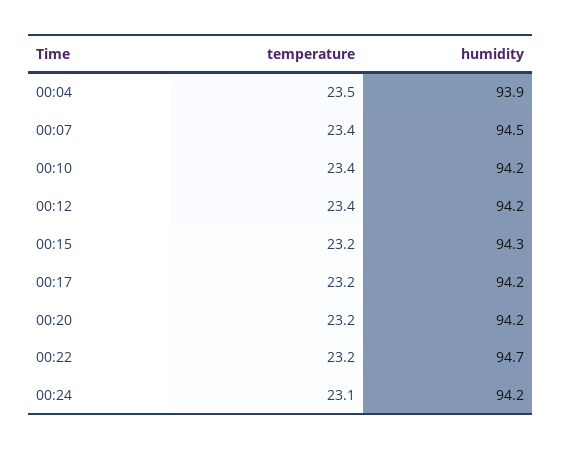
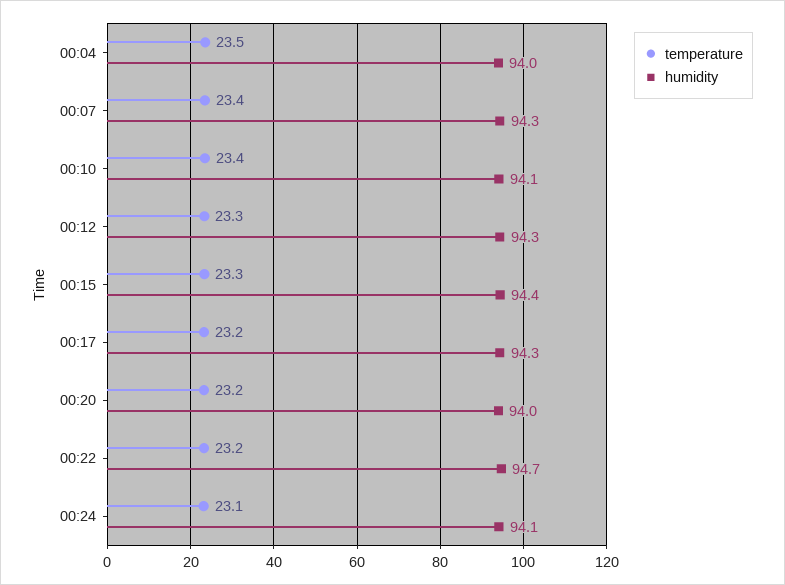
humidity, 00:04: 93.9 -> 94
humidity, 00:07: 94.5 -> 94.3
humidity, 00:10: 94.2 -> 94.1
temperature, 00:12: 23.4 -> 23.3
humidity, 00:12: 94.2 -> 94.3
temperature, 00:15: 23.2 -> 23.3
humidity, 00:15: 94.3 -> 94.4
humidity, 00:17: 94.2 -> 94.3
humidity, 00:20: 94.2 -> 94
humidity, 00:24: 94.2 -> 94.1

